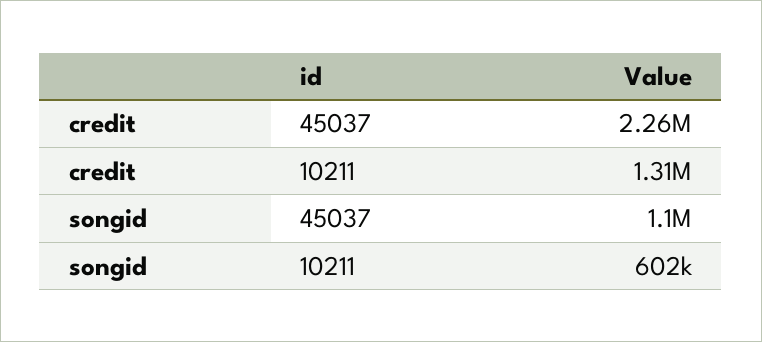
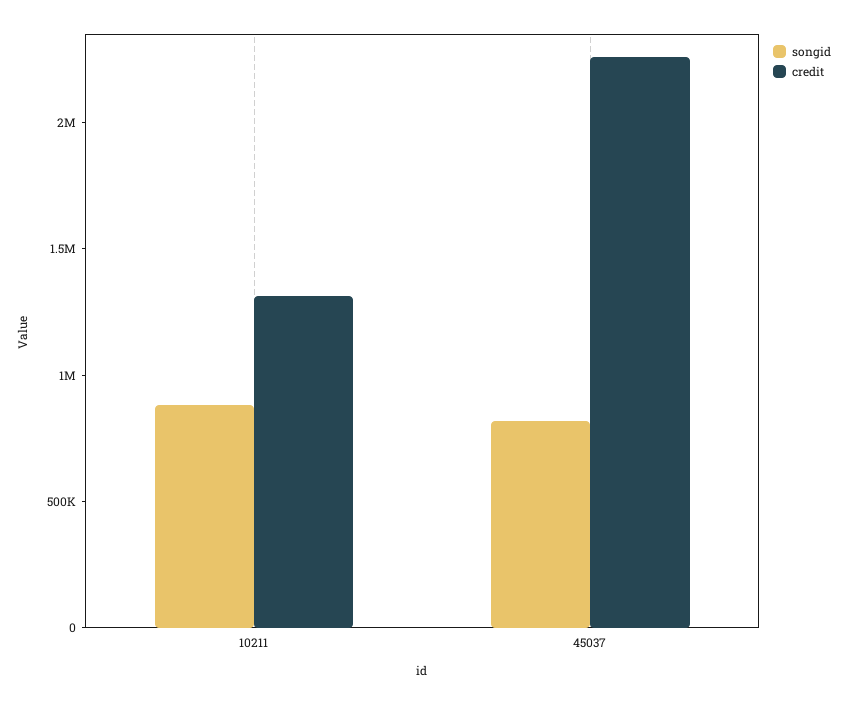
songid, 45037: 1100000 -> 800000
songid, 10211: 602000 -> 900000

